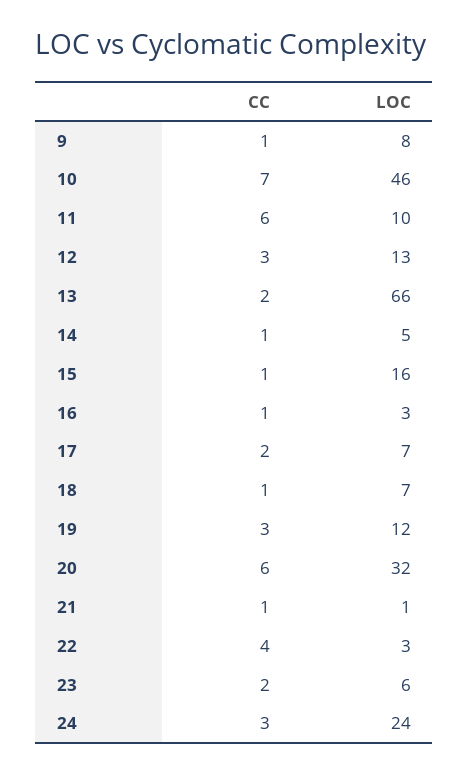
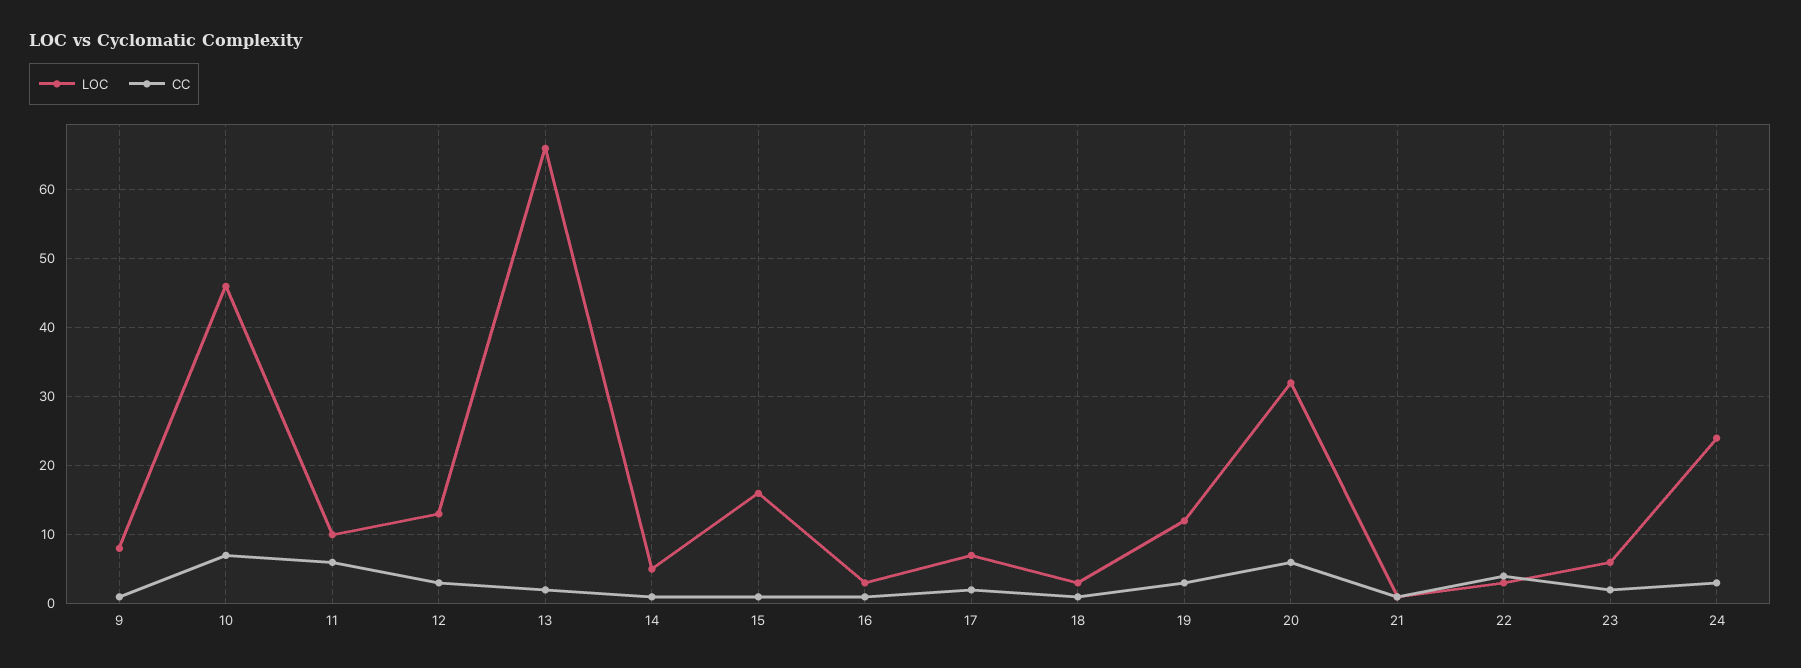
LOC, 18: 7 -> 3

